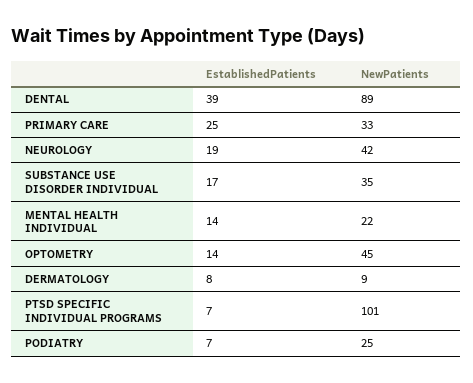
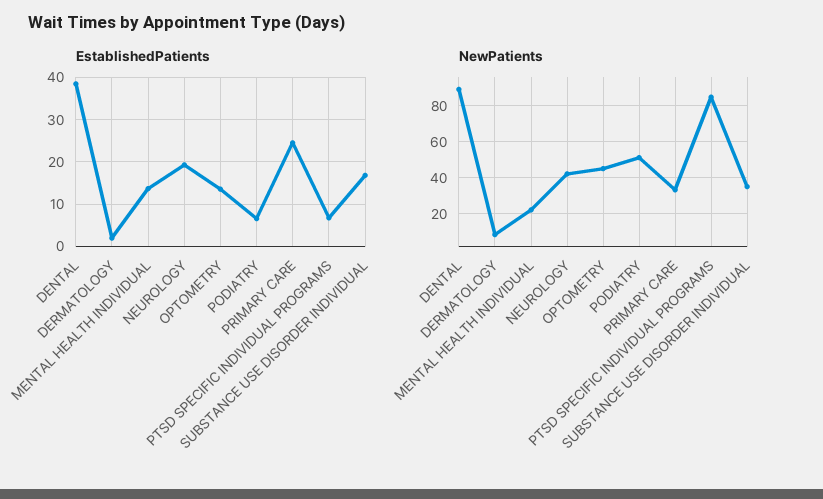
EstablishedPatients, DERMATOLOGY: 8 -> 2
NewPatients, PTSD SPECIFIC INDIVIDUAL PROGRAMS: 101 -> 85
NewPatients, PODIATRY: 25 -> 50

